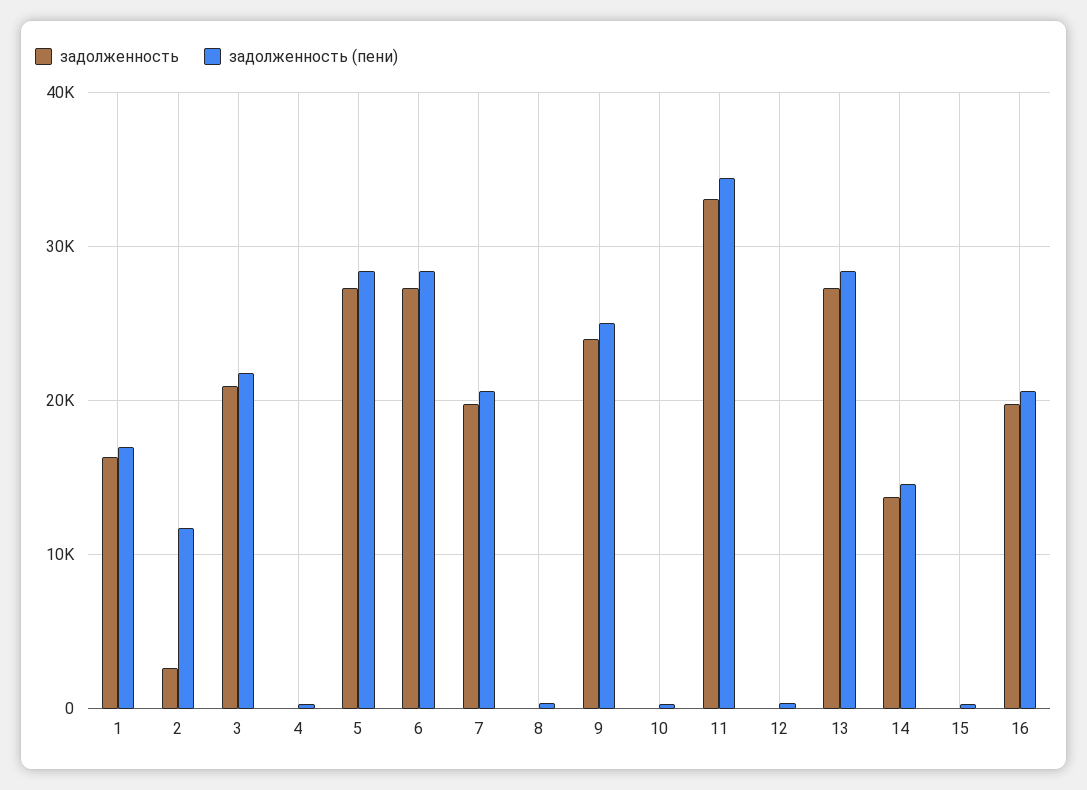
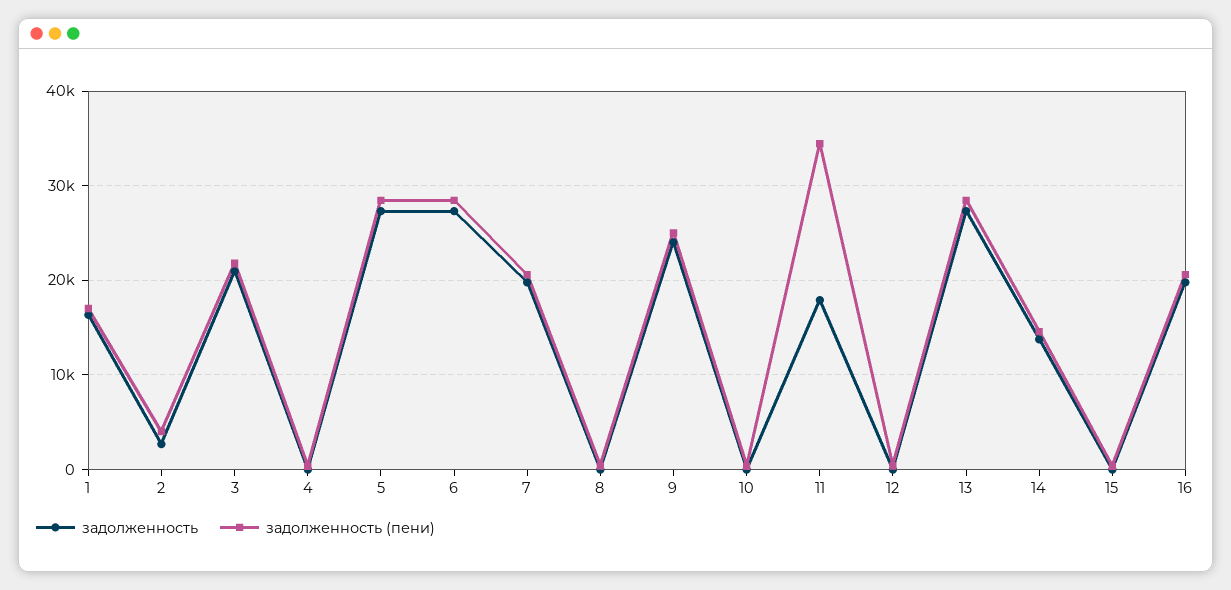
задолженность (пени), 2: 12000 -> 4000
задолженность, 11: 33000 -> 18000

